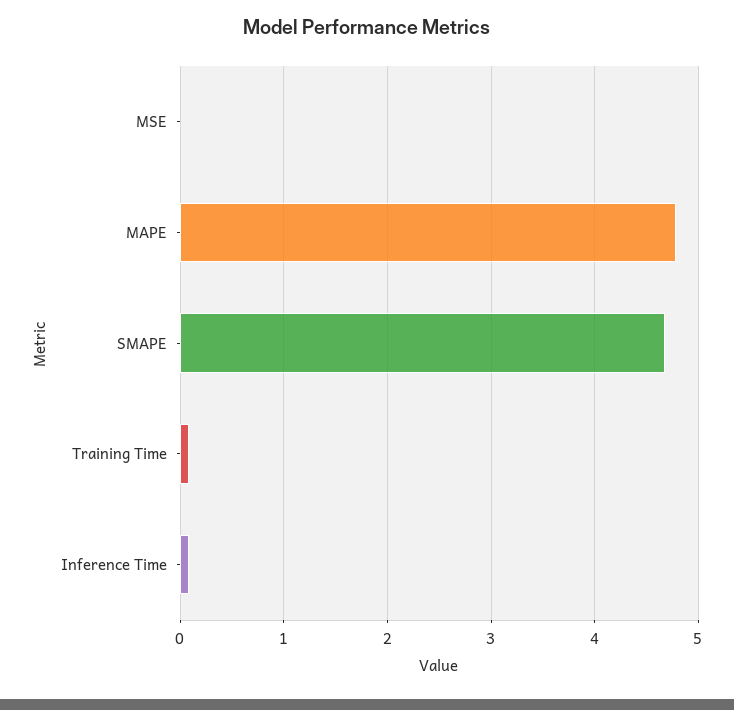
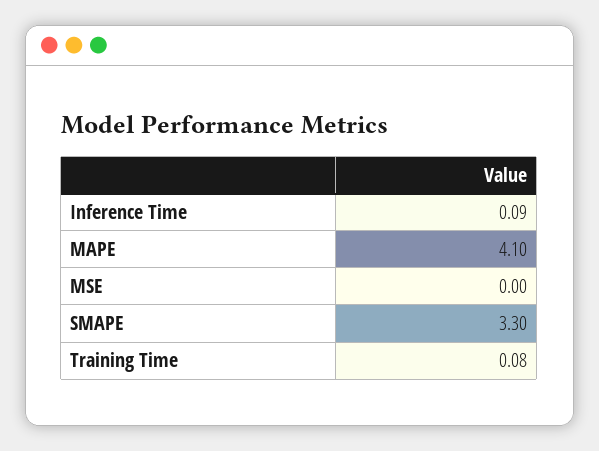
MAPE: 4.8 -> 4.1
SMAPE: 4.7 -> 3.3

